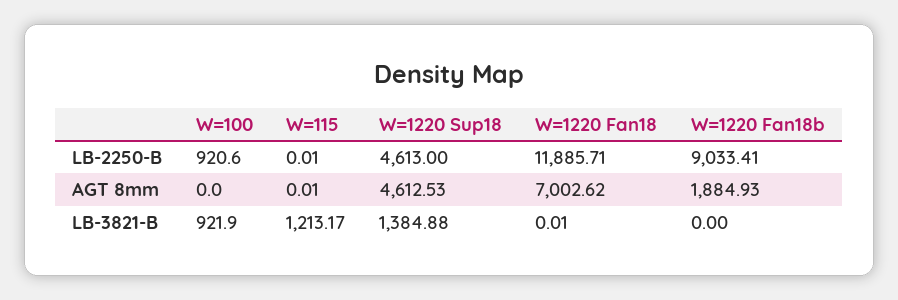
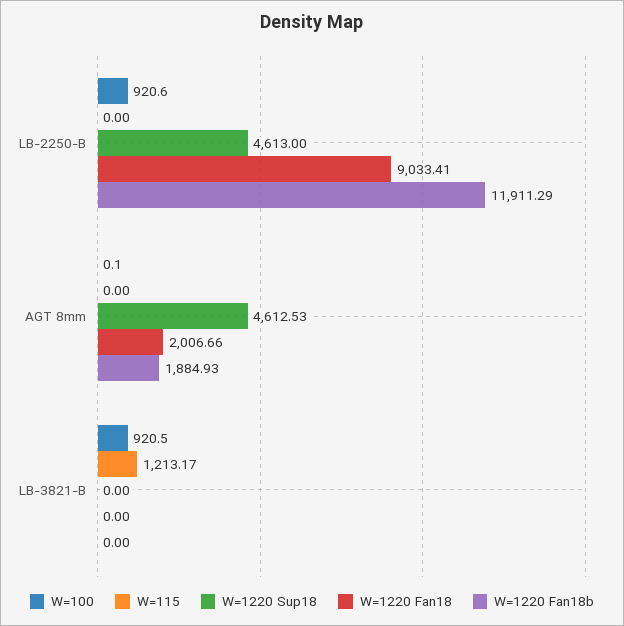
W=115, LB-2250-B: 0.01 -> 0
W=1220 Fan18, LB-2250-B: 11885.71 -> 9033.41
W=1220 Fan18b, LB-2250-B: 9033.41 -> 11911.29
W=100, AGT 8mm: 0 -> 0.1
W=115, AGT 8mm: 0.01 -> 0
W=1220 Fan18, AGT 8mm: 7002.62 -> 2006.66
W=100, LB-3821-B: 921.9 -> 920.5
W=1220 Sup18, LB-3821-B: 1384.88 -> 0
W=1220 Fan18, LB-3821-B: 0.01 -> 0

